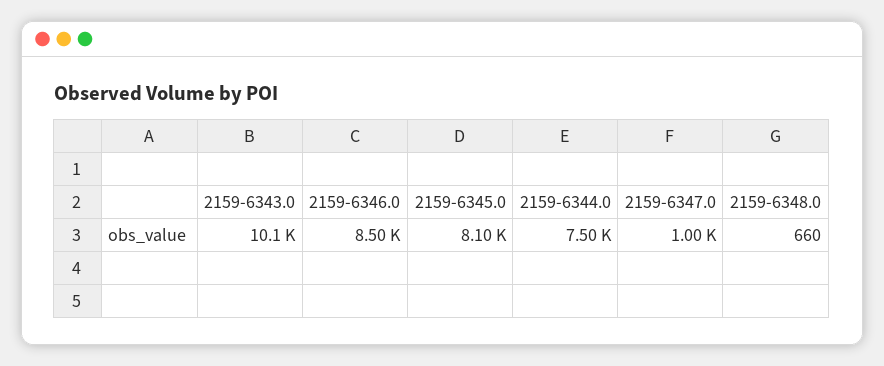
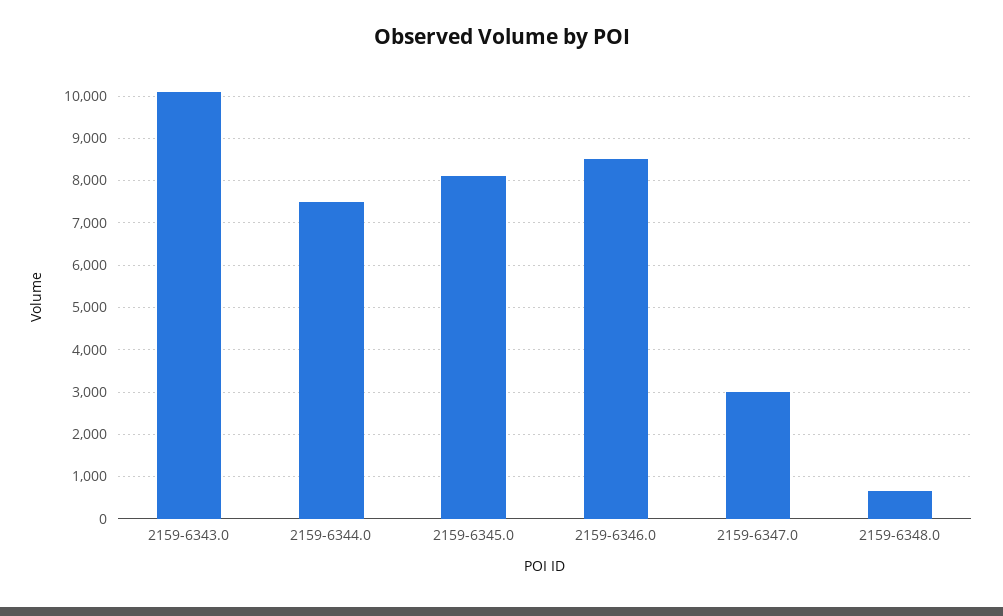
2159-6347.0: 1000 -> 3000

